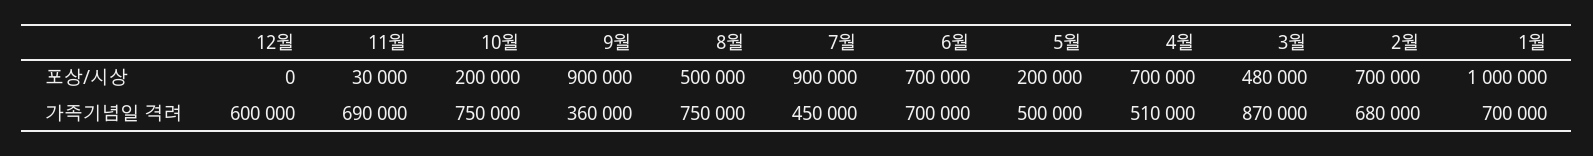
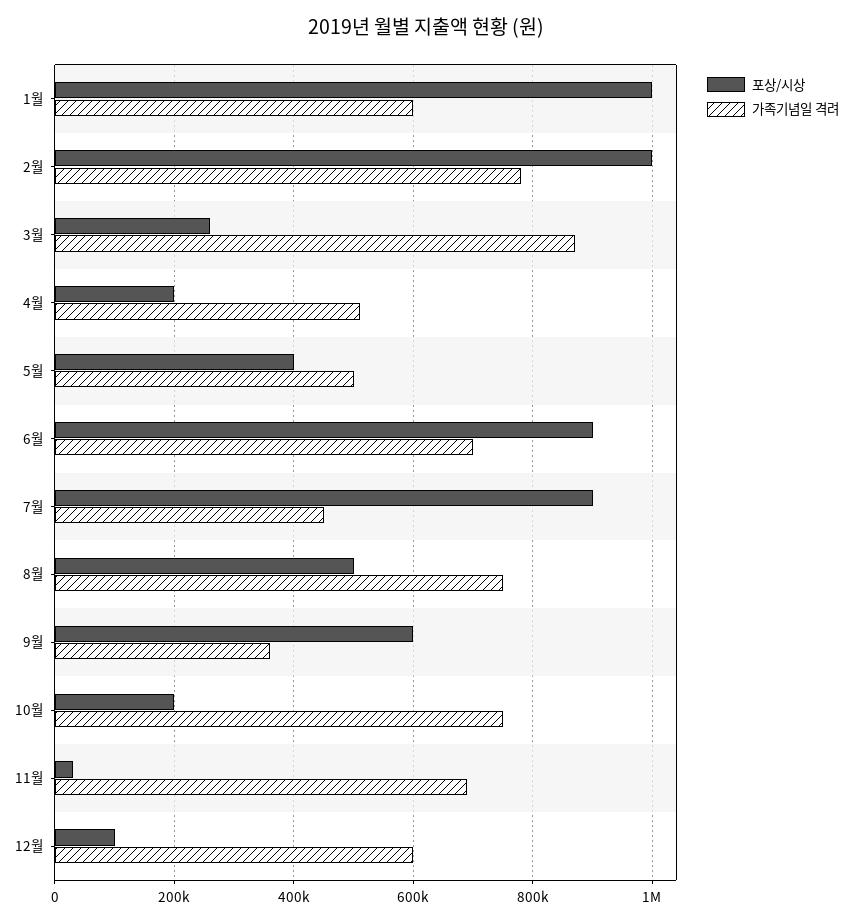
포상/시상, 12월: 0 -> 100000
포상/시상, 9월: 900000 -> 600000
포상/시상, 6월: 700000 -> 900000
포상/시상, 5월: 200000 -> 400000
포상/시상, 4월: 700000 -> 200000
포상/시상, 3월: 480000 -> 260000
포상/시상, 2월: 700000 -> 1000000
가족기념일 격려, 2월: 680000 -> 780000
가족기념일 격려, 1월: 700000 -> 600000

